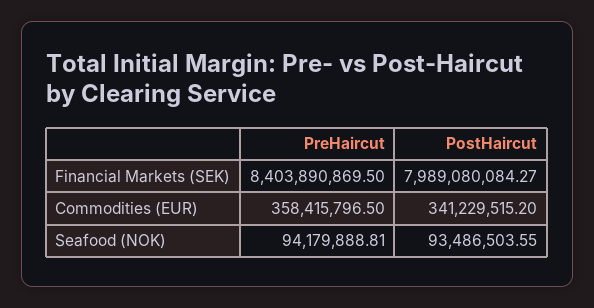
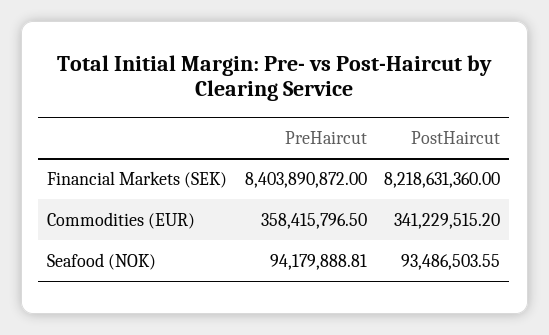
PreHaircut, Financial Markets (SEK): 8403890869.5 -> 8403890872
PostHaircut, Financial Markets (SEK): 7989080084.27 -> 8218631360

